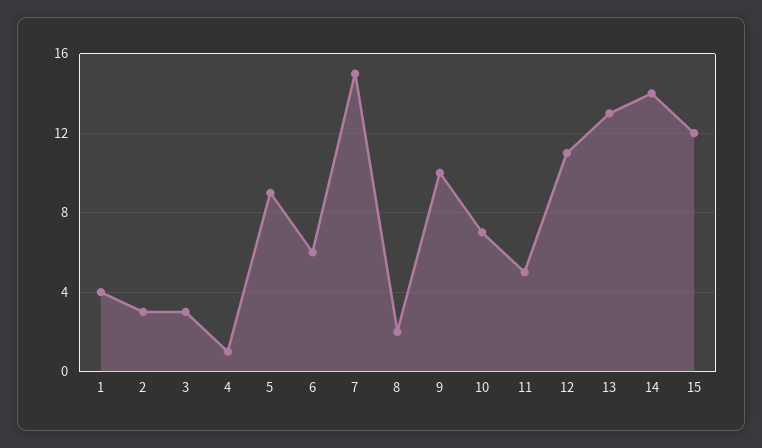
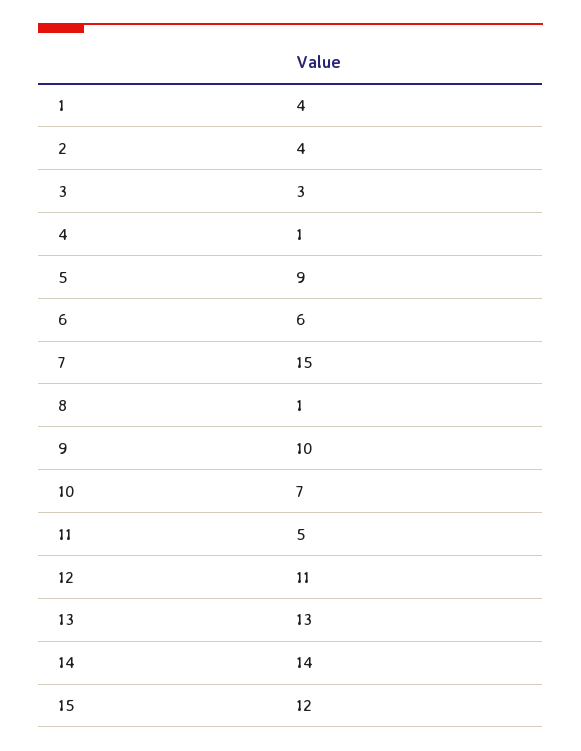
2: 3 -> 4
8: 2 -> 1

